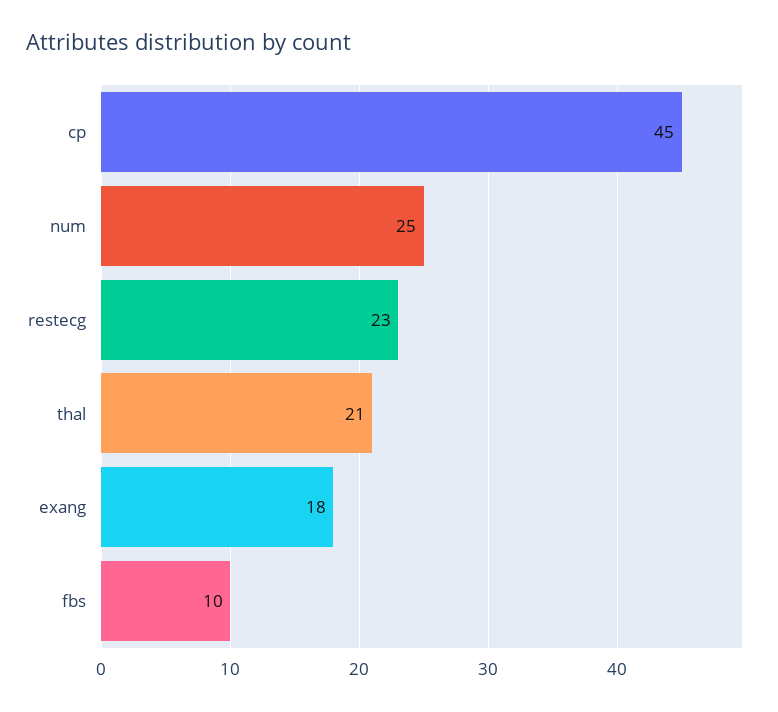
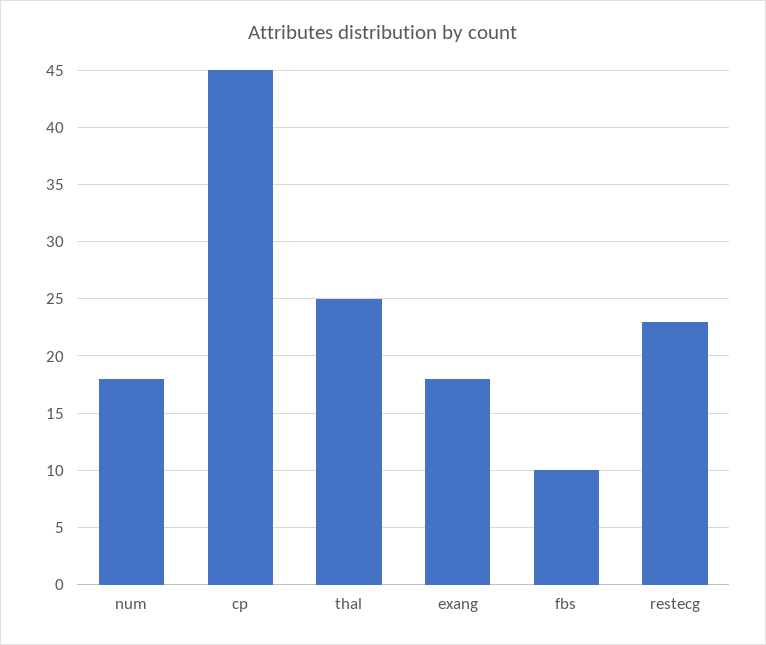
num: 25 -> 18
thal: 21 -> 25

